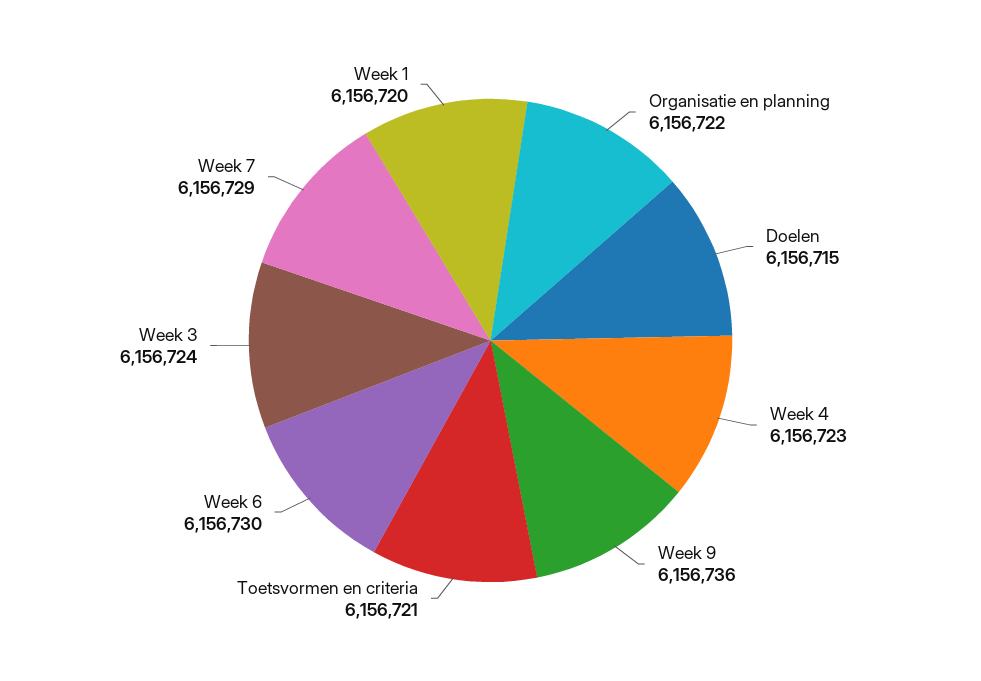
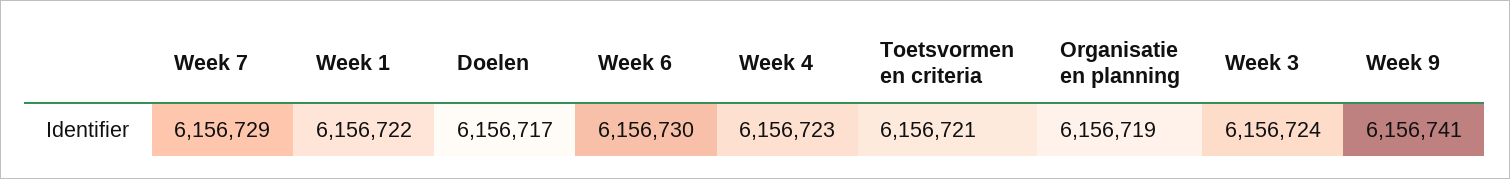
Organisatie en planning: 6156722 -> 6156719
Doelen: 6156715 -> 6156717
Week 9: 6156736 -> 6156741
Week 1: 6156720 -> 6156722

